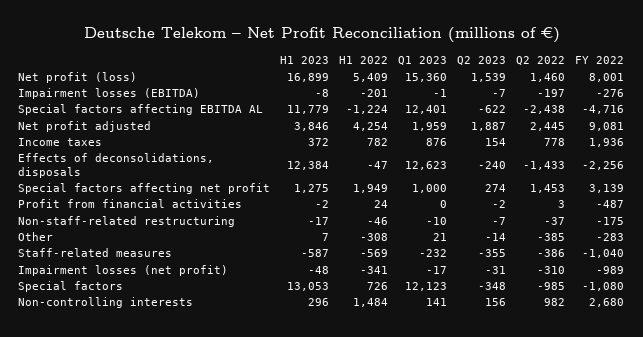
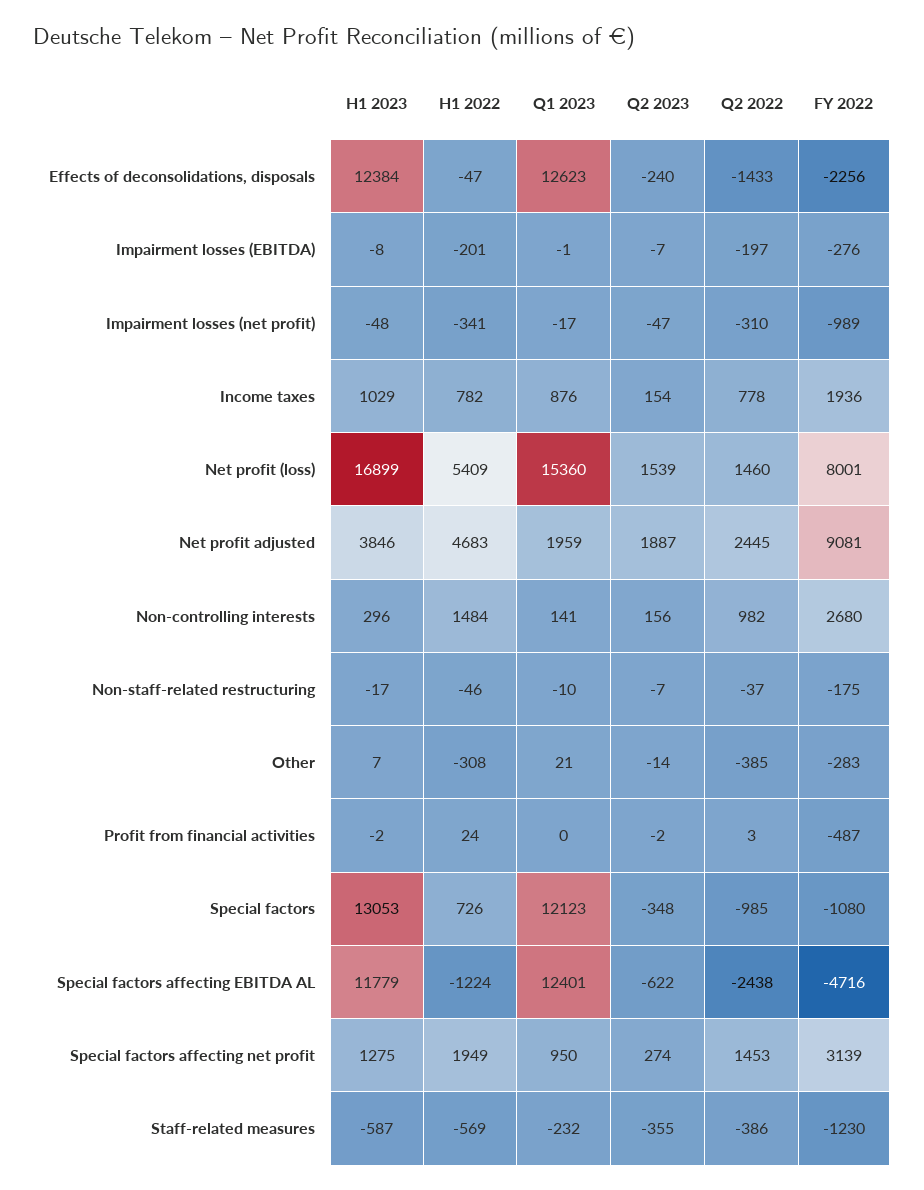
H1 2022, Net profit adjusted: 4254 -> 4683
H1 2023, Income taxes: 372 -> 1029
Q1 2023, Special factors affecting net profit: 1000 -> 950
FY 2022, Staff-related measures: -1040 -> -1230
Q2 2023, Impairment losses (net profit): -31 -> -47

